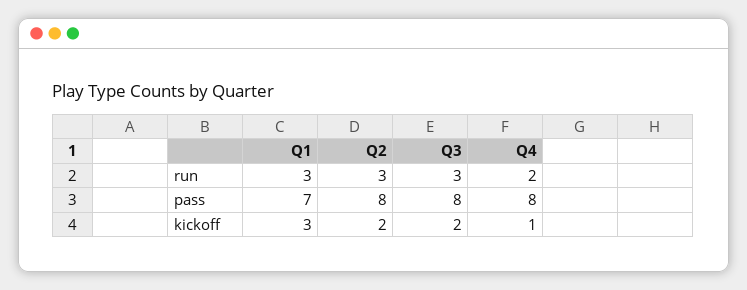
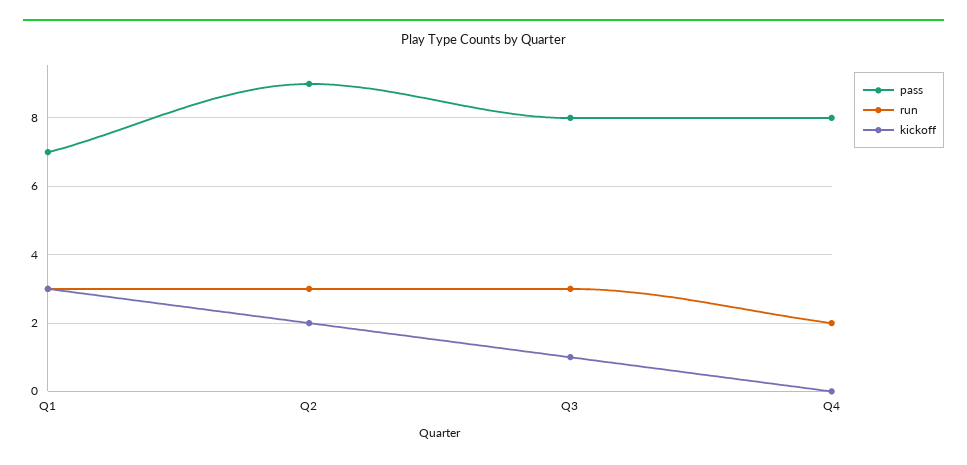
pass, Q2: 8 -> 9
kickoff, Q3: 2 -> 1
kickoff, Q4: 1 -> 0

